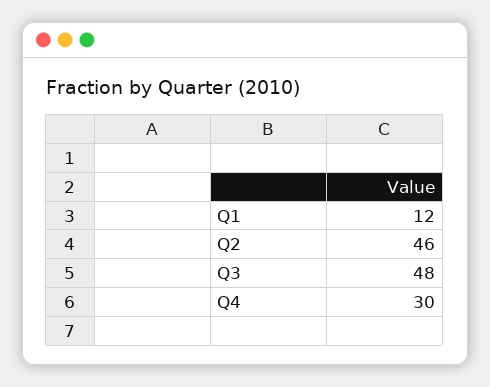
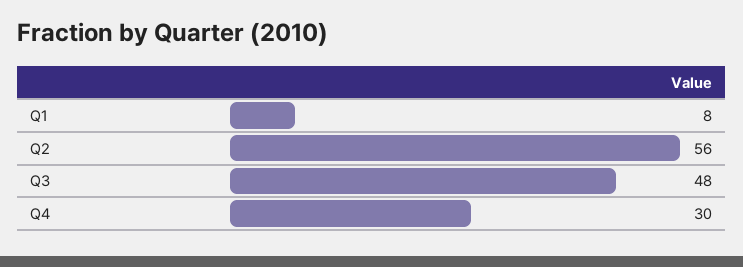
Q1: 12 -> 8
Q2: 46 -> 56

